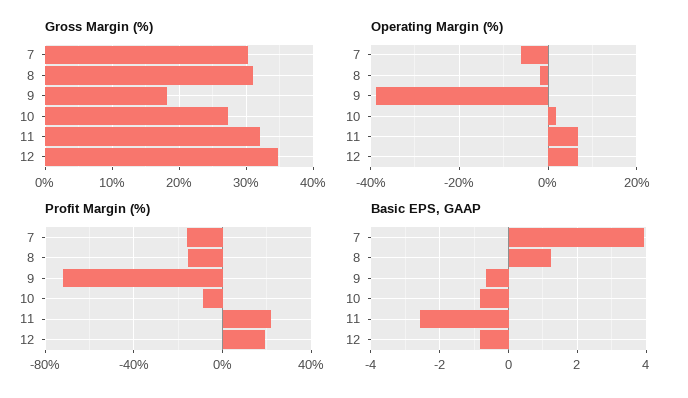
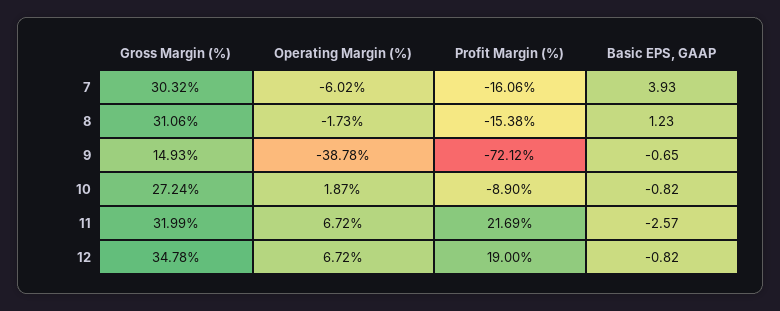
Gross Margin (%), 9: 18 -> 14.93

